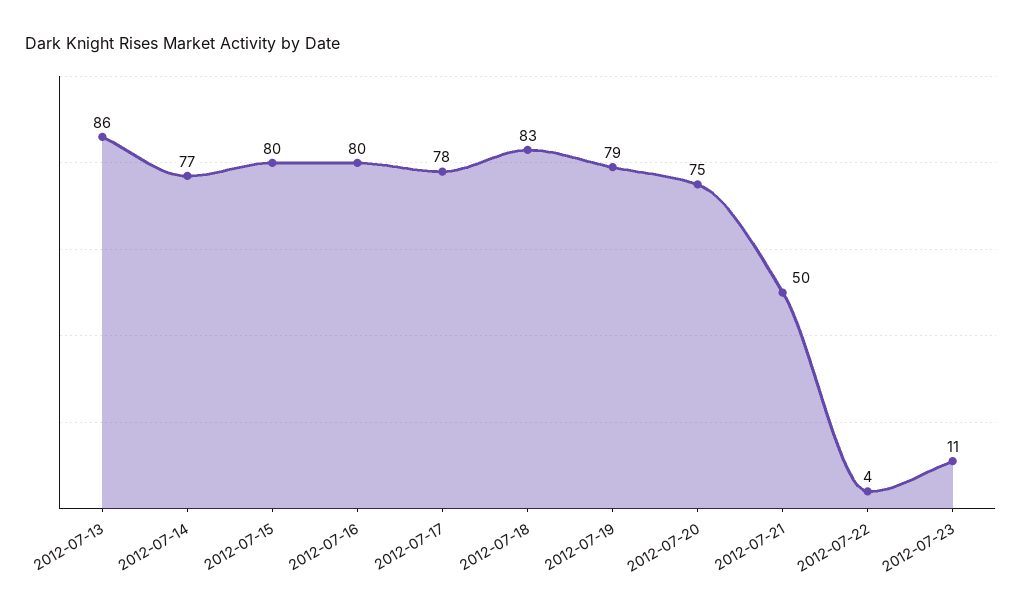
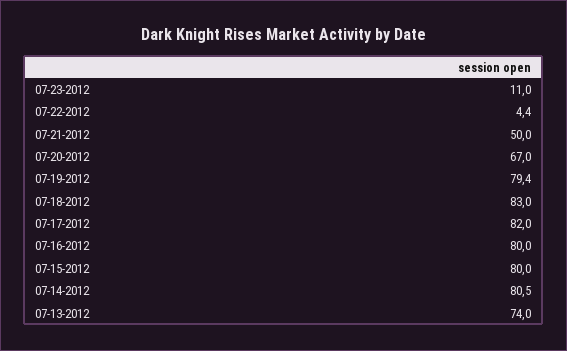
2012-07-13: 86 -> 74
2012-07-14: 77 -> 80.5
2012-07-17: 78 -> 82
2012-07-20: 75 -> 67

